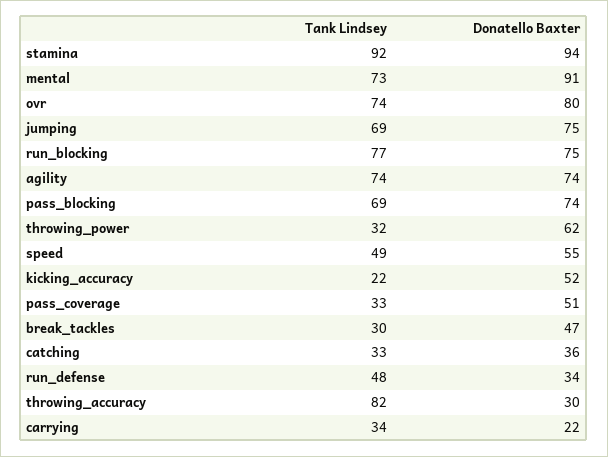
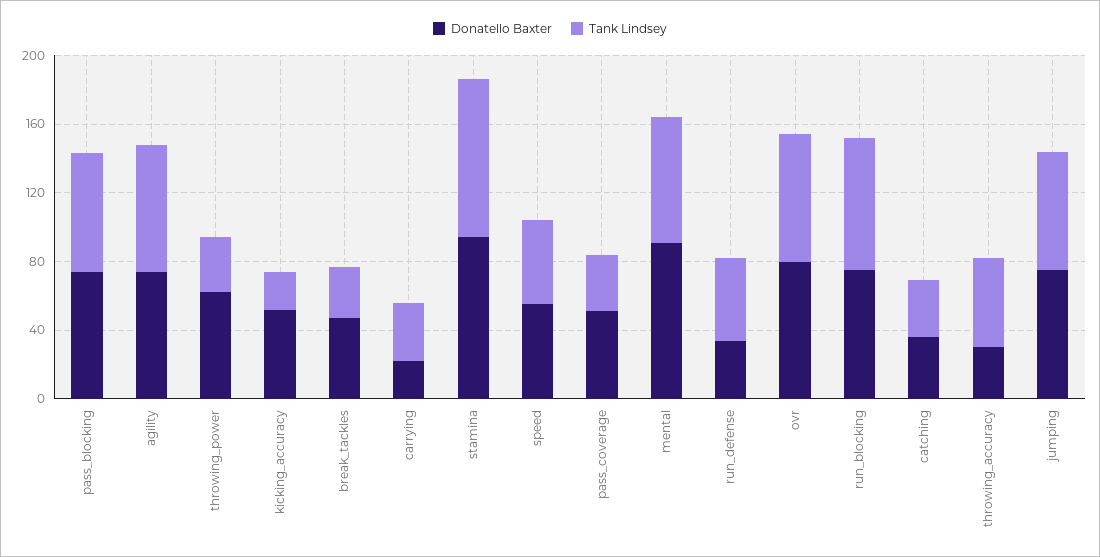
Tank Lindsey, throwing_accuracy: 82 -> 50

